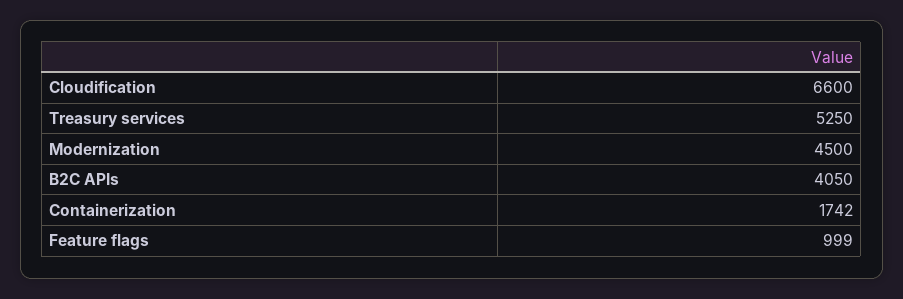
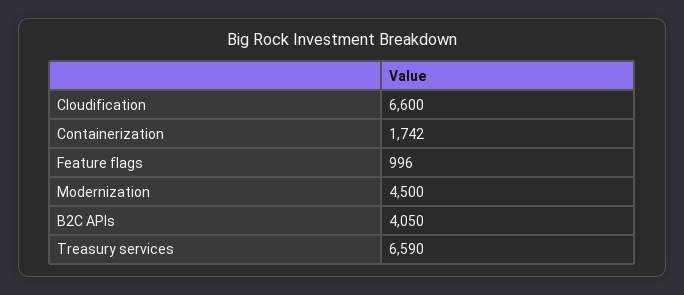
Treasury services: 5250 -> 6590
Feature flags: 999 -> 996

